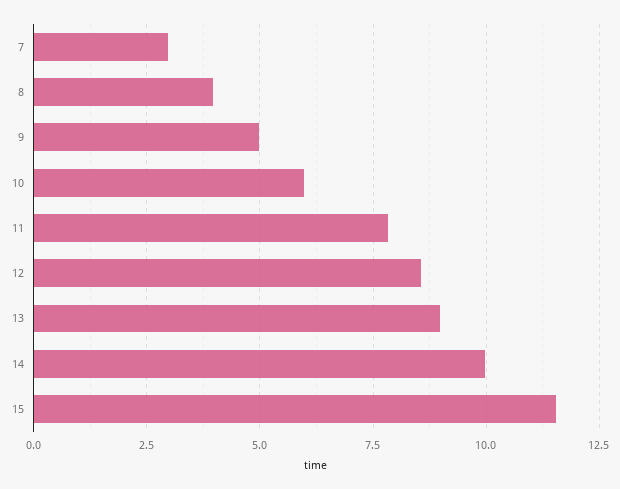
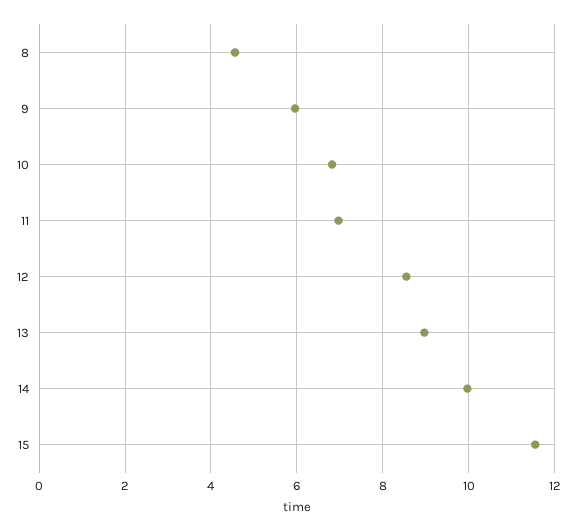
7: 3 -> none
8: 4 -> 4.6
9: 5 -> 6
10: 6 -> 6.8
11: 7.75 -> 7

